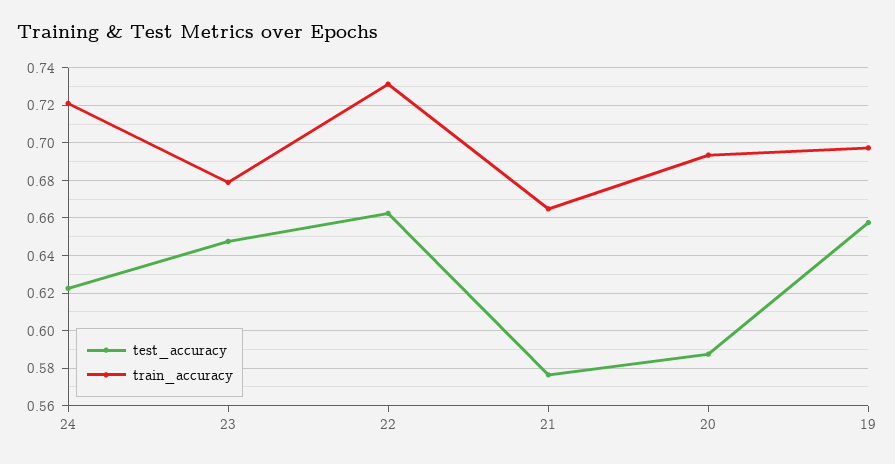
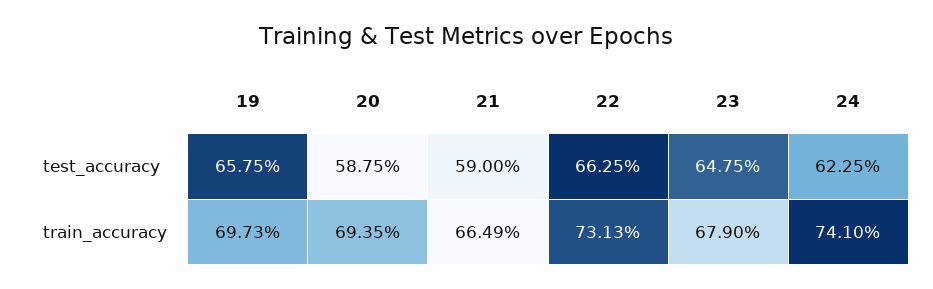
train_accuracy, 24: 0.72 -> 0.741
test_accuracy, 21: 0.575 -> 0.59

